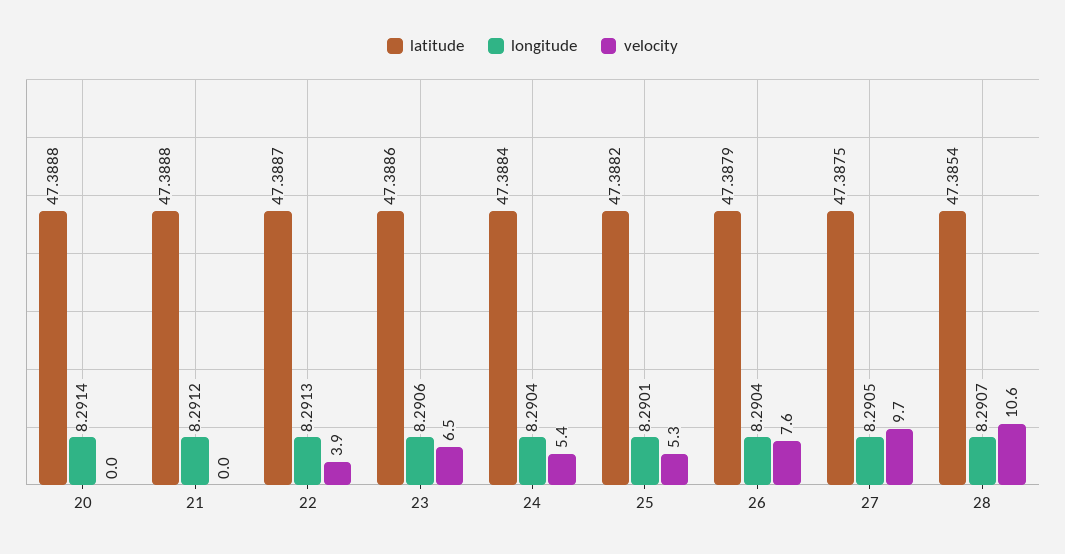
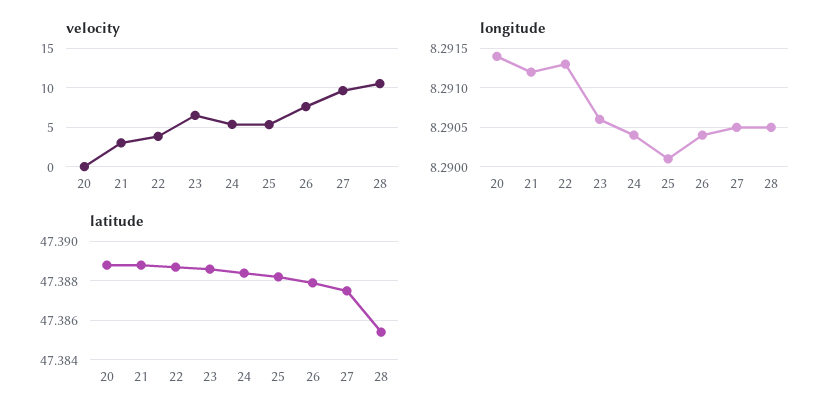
velocity, 21: 0 -> 3
longitude, 28: 8.2907 -> 8.2905

